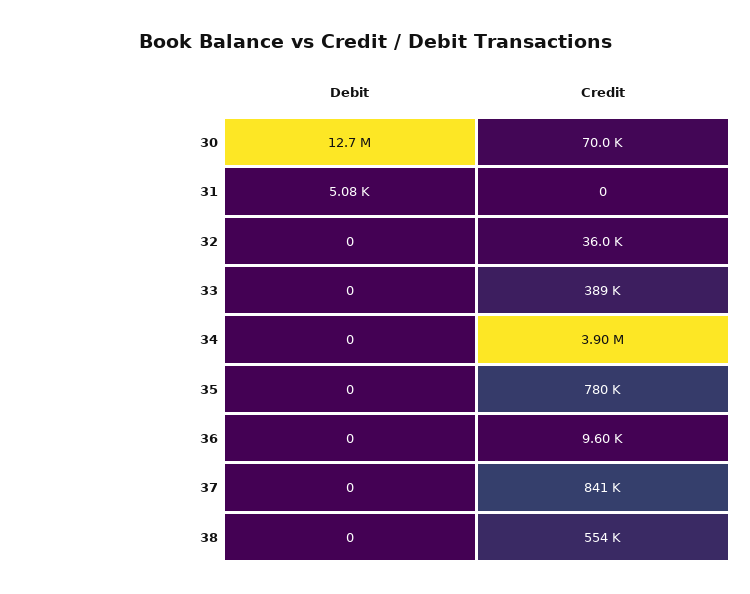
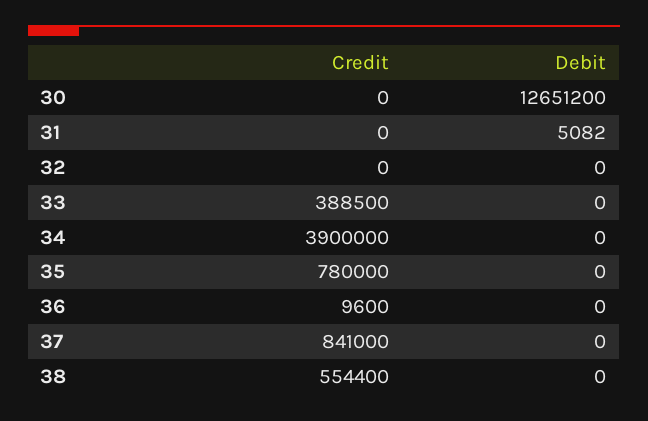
Credit, 30: 70000 -> 0
Credit, 32: 36000 -> 0

